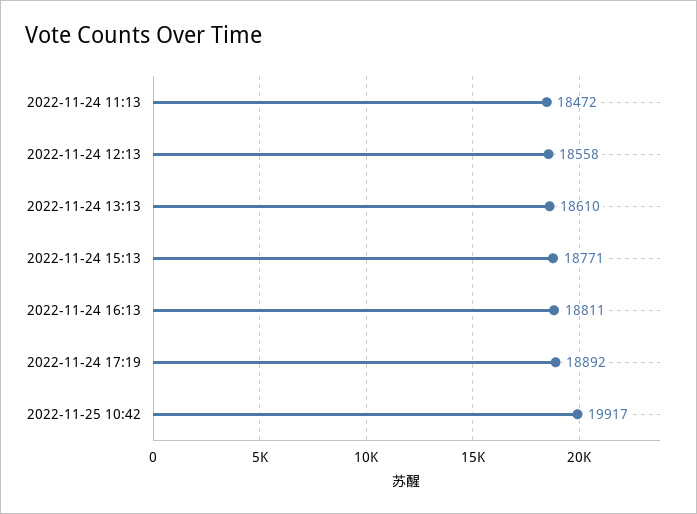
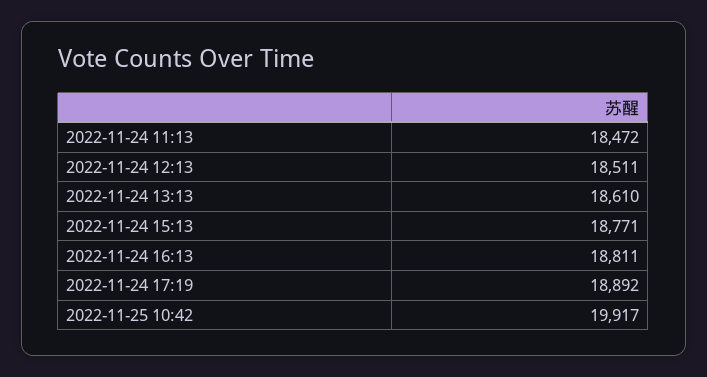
2022-11-24 12:13: 18558 -> 18511

